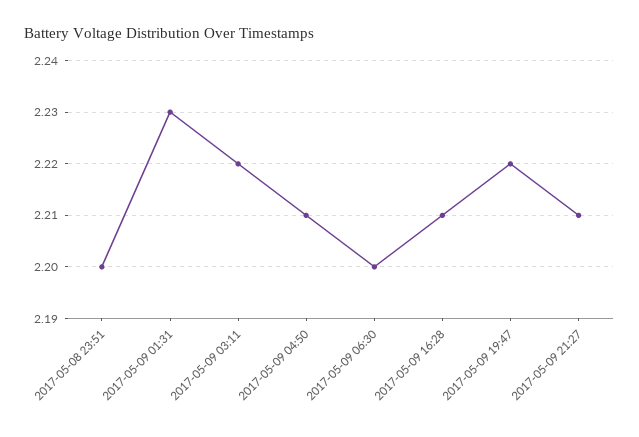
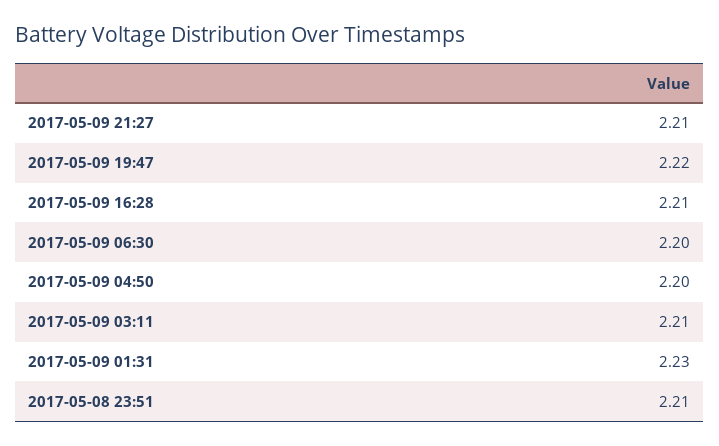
2017-05-08 23:51: 2.2 -> 2.21
2017-05-09 03:11: 2.22 -> 2.21
2017-05-09 04:50: 2.21 -> 2.2

